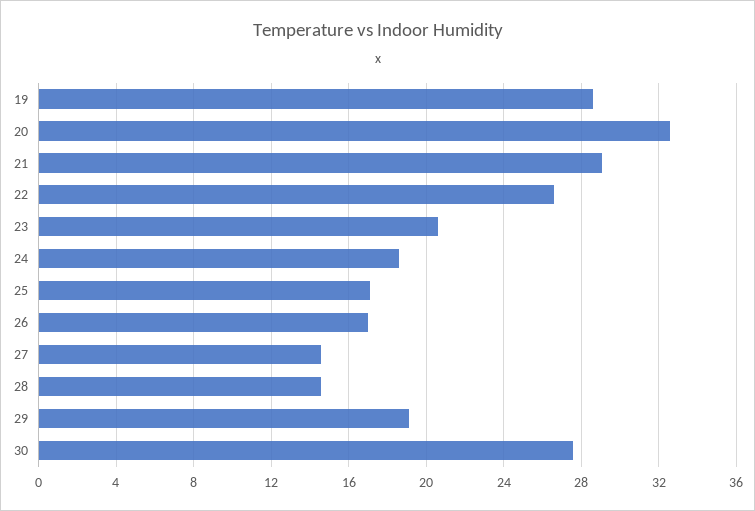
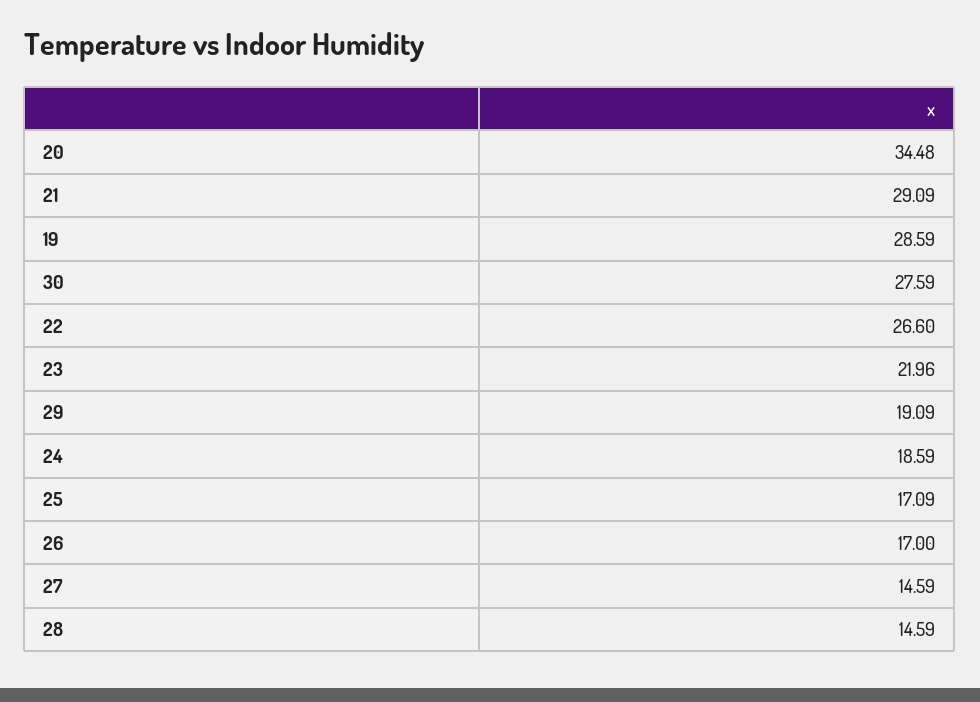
20: 32.5 -> 34.48
23: 20.5 -> 21.96

